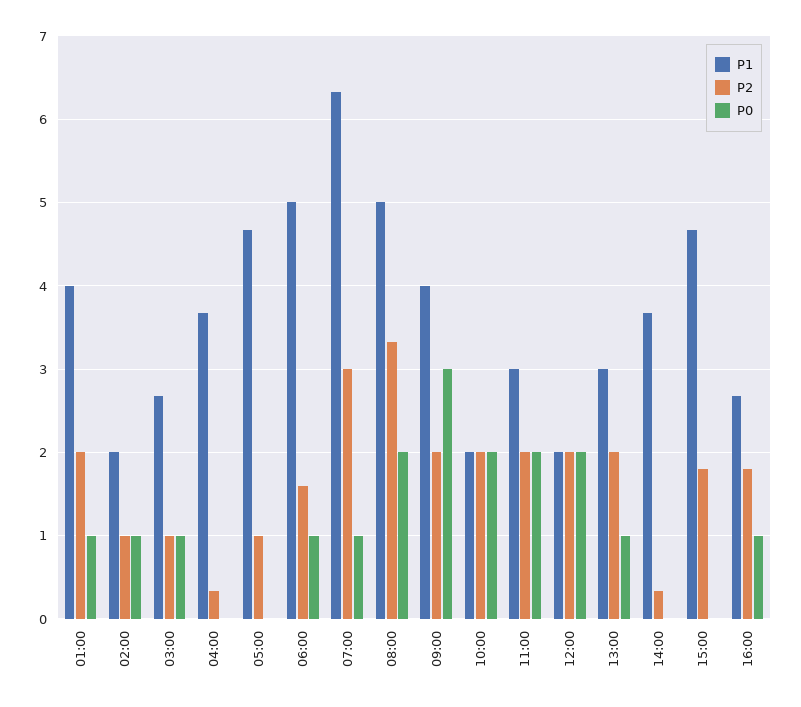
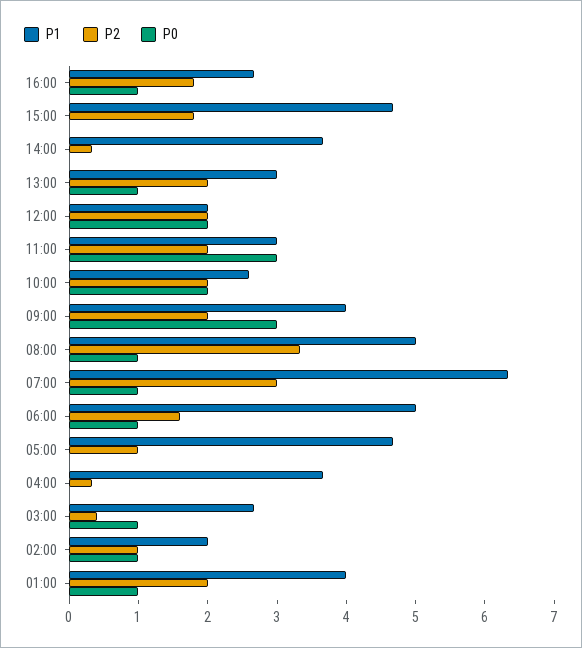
P2, 03:00: 1 -> 0.4
P0, 08:00: 2 -> 1
P1, 10:00: 2 -> 2.6
P0, 11:00: 2 -> 3

